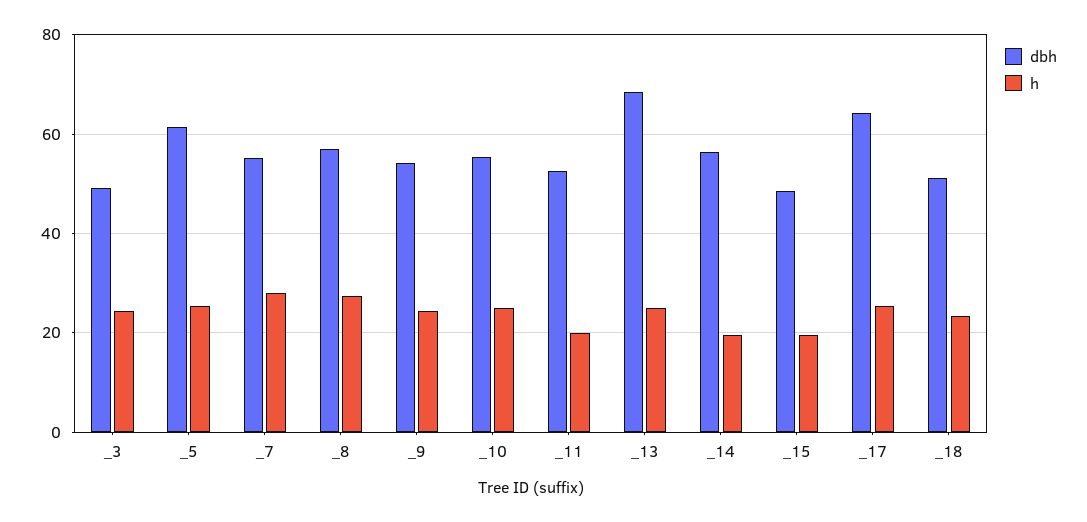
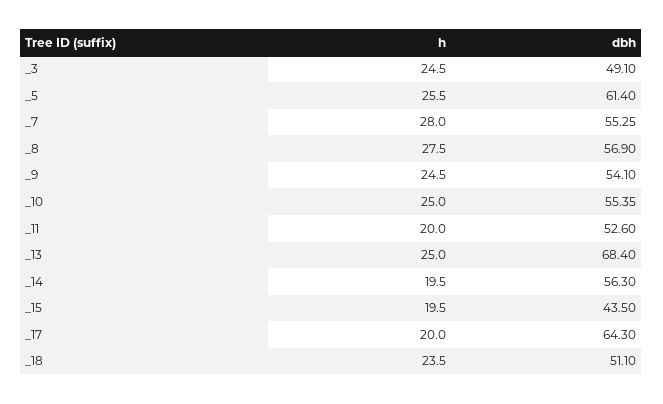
dbh, _15: 48 -> 43.5
h, _17: 26 -> 20

